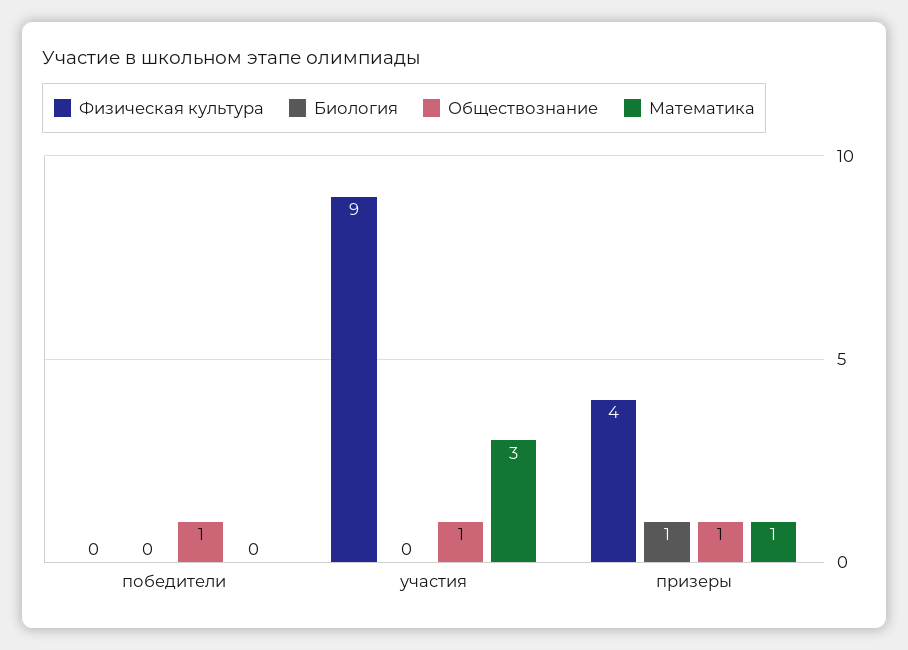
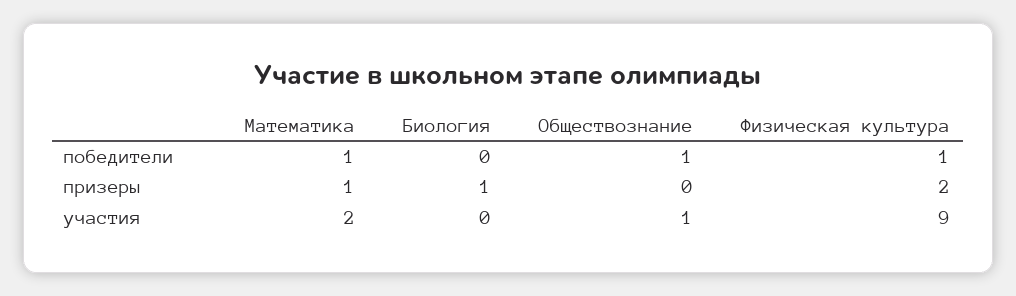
Физическая культура, победители: 0 -> 1
Математика, победители: 0 -> 1
Математика, участия: 3 -> 2
Физическая культура, призеры: 4 -> 2
Обществознание, призеры: 1 -> 0

